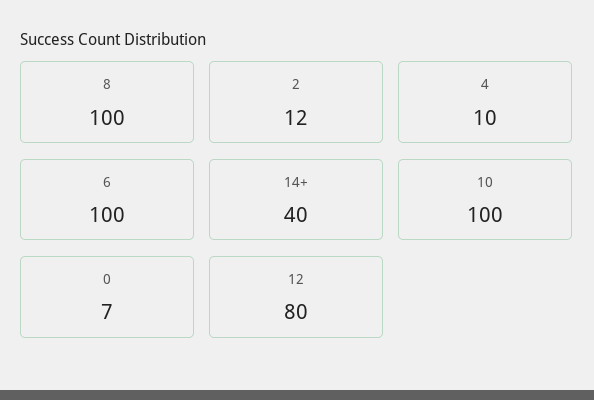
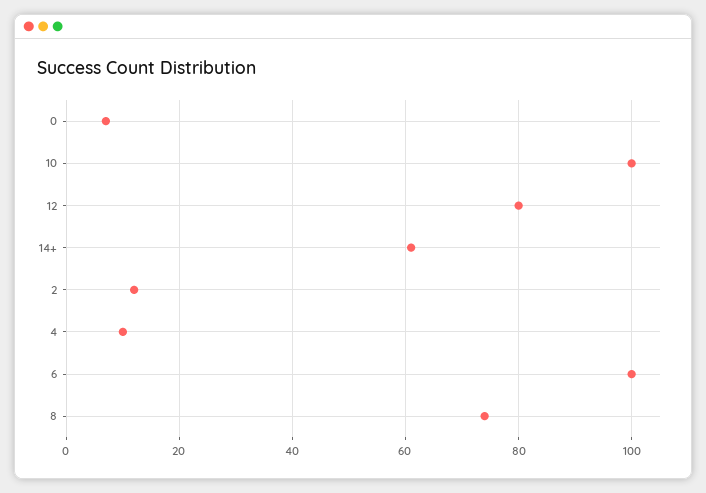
8: 100 -> 75
14+: 40 -> 60

